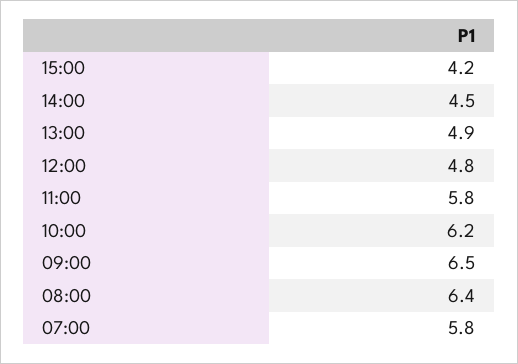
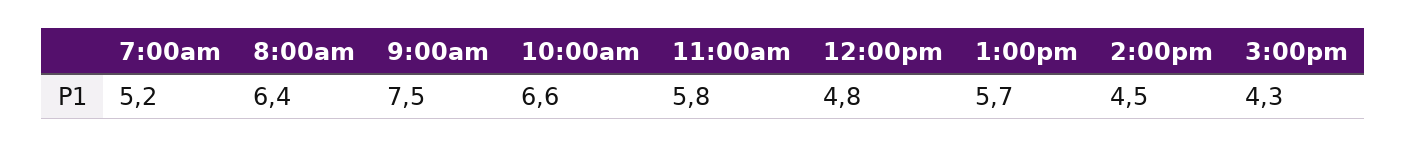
15:00: 4.2 -> 4.3
13:00: 4.9 -> 5.7
10:00: 6.2 -> 6.6
09:00: 6.5 -> 7.5
07:00: 5.8 -> 5.2

